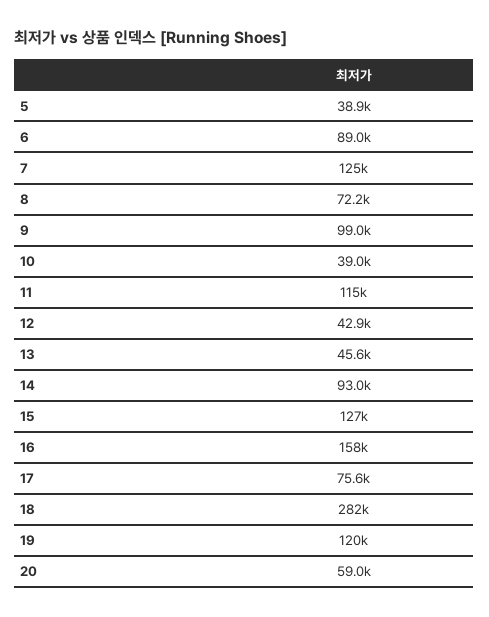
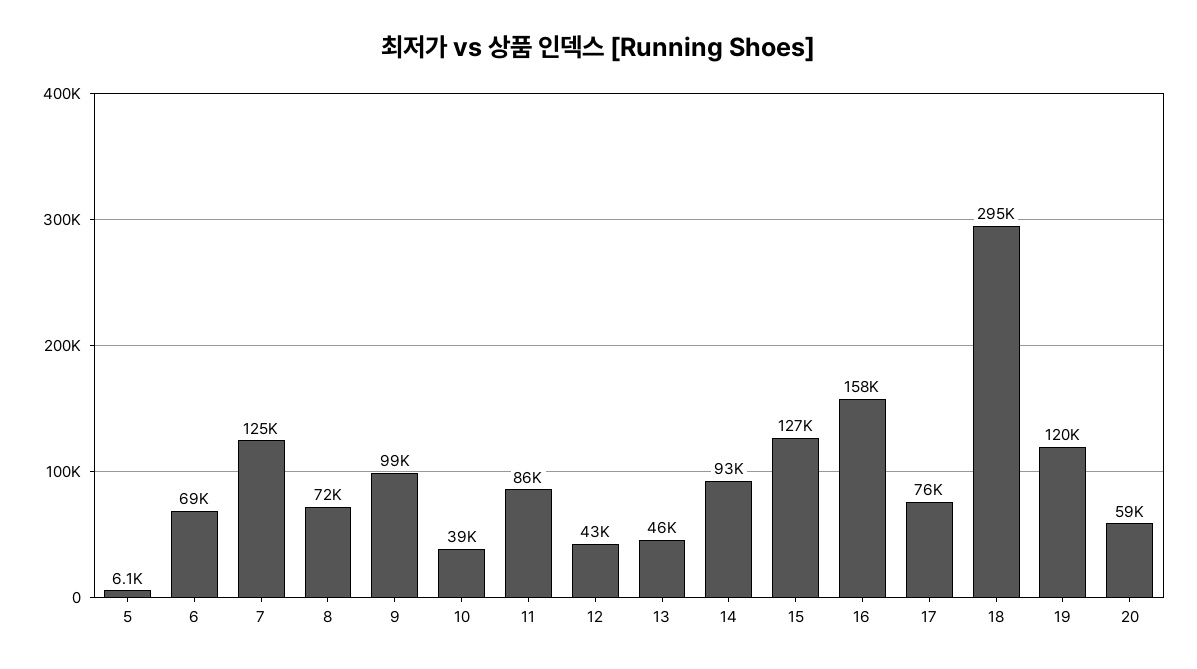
5: 38900 -> 6100
6: 89000 -> 69000
11: 115000 -> 86000
18: 282000 -> 295000

